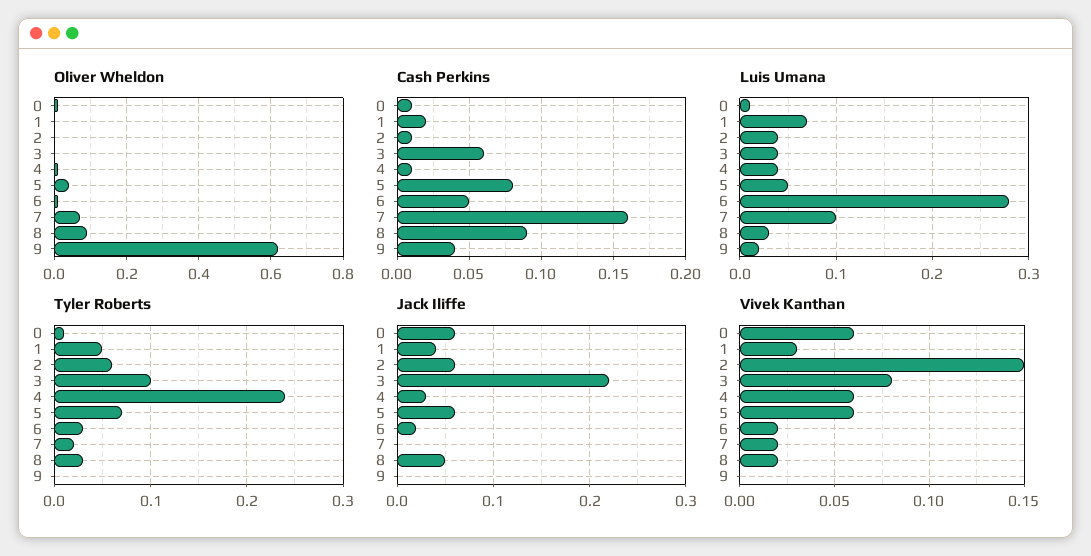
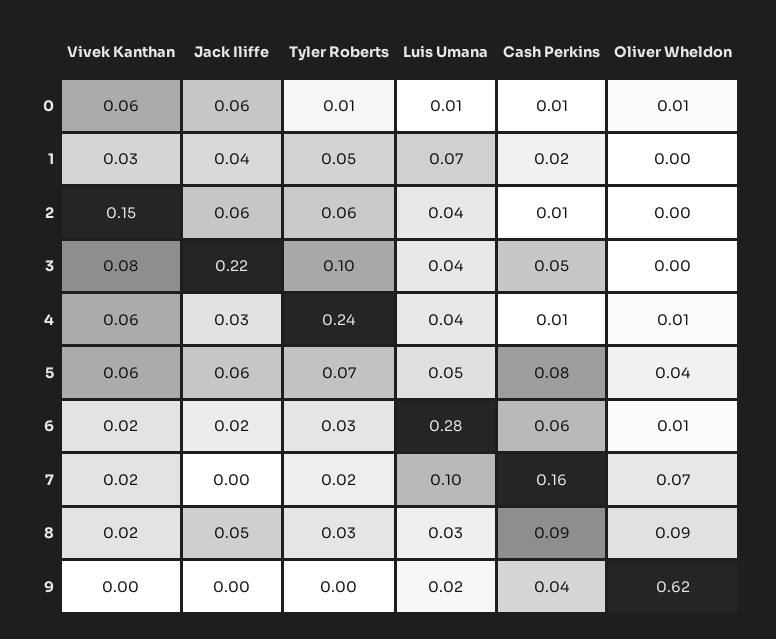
Cash Perkins, 3: 0.06 -> 0.05
Cash Perkins, 6: 0.05 -> 0.06

